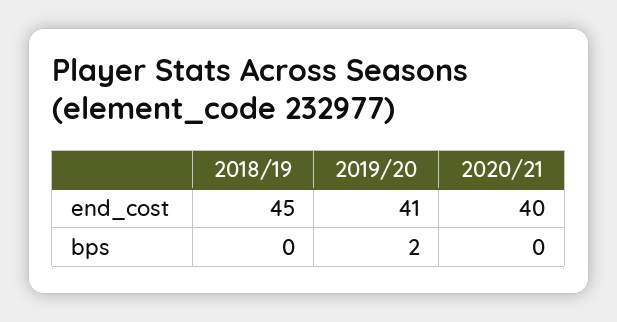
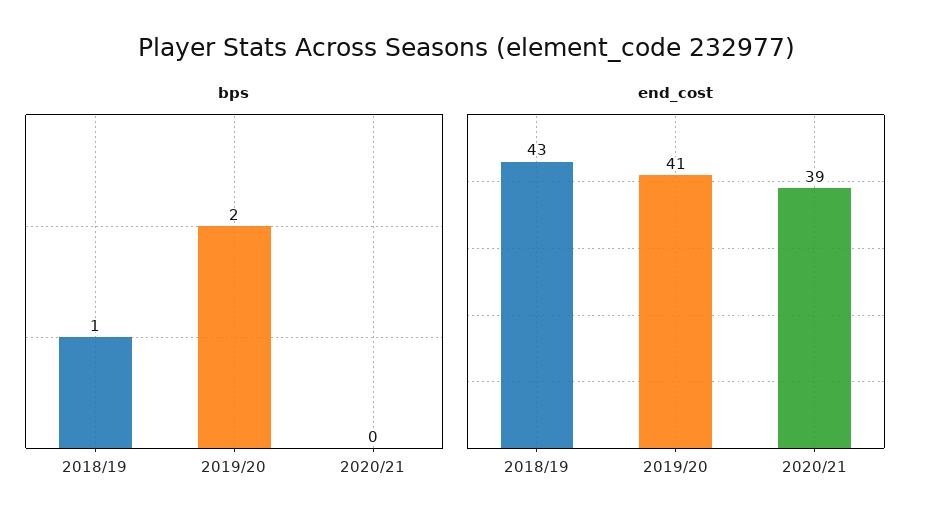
end_cost, 2018/19: 45 -> 43
end_cost, 2020/21: 40 -> 39
bps, 2018/19: 0 -> 1

